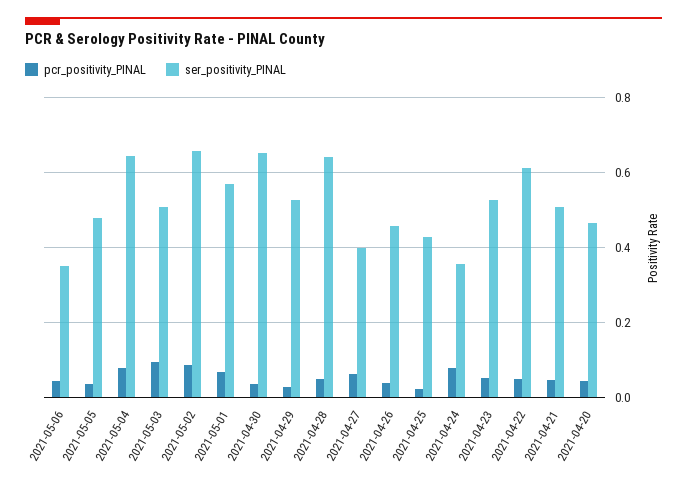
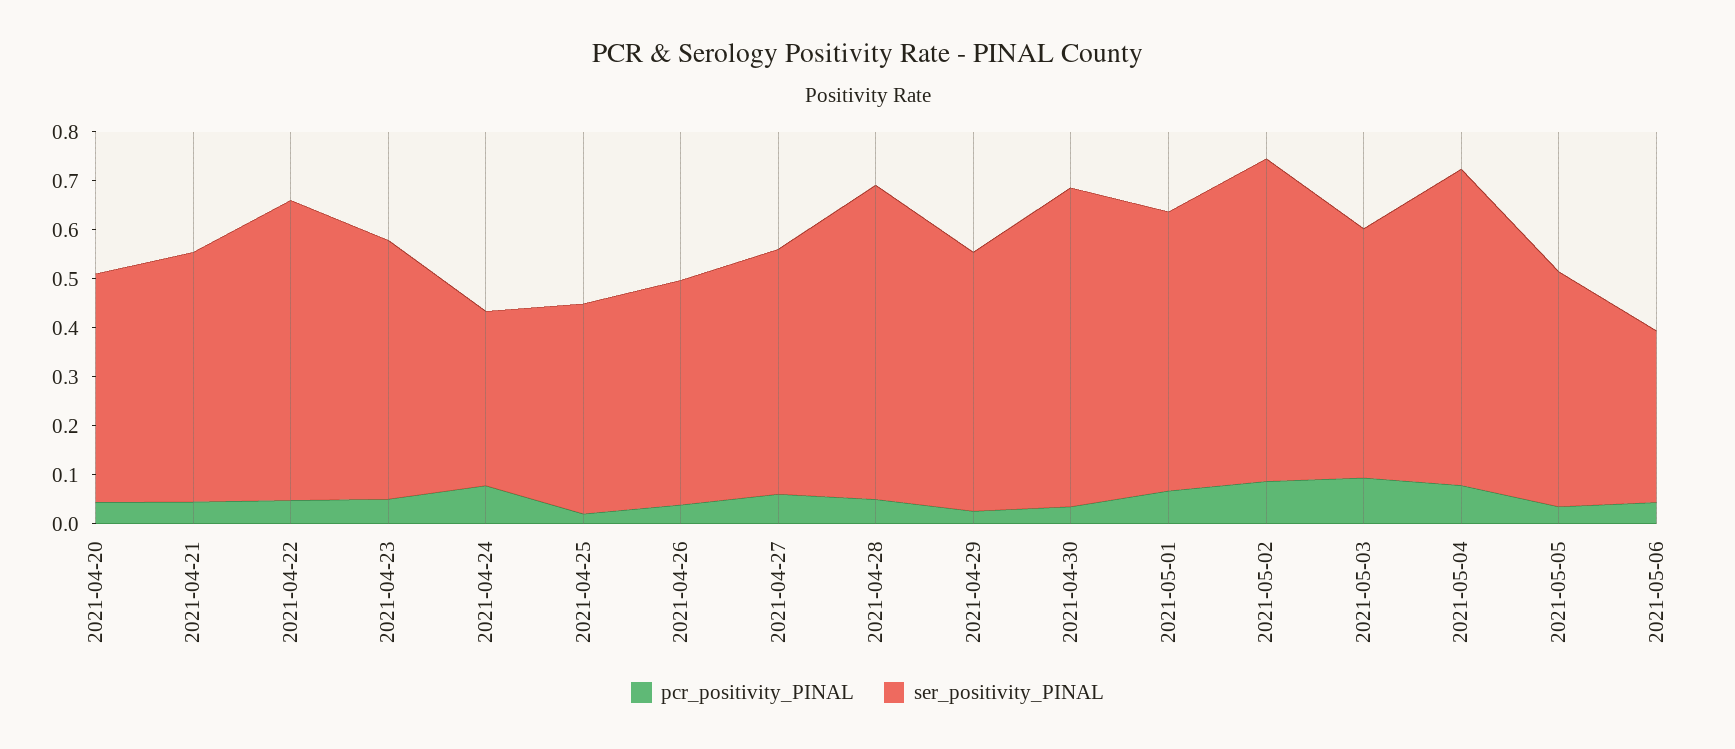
ser_positivity_PINAL, 2021-04-27: 0.4 -> 0.5

